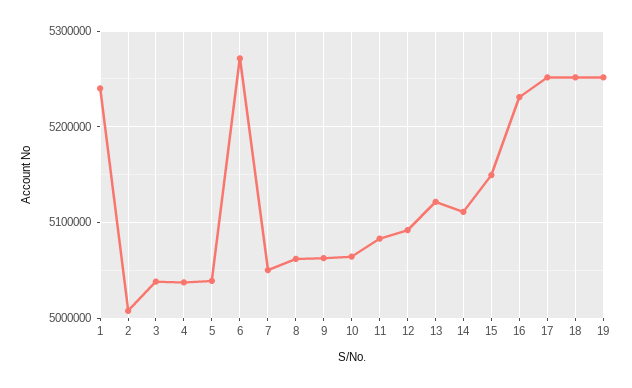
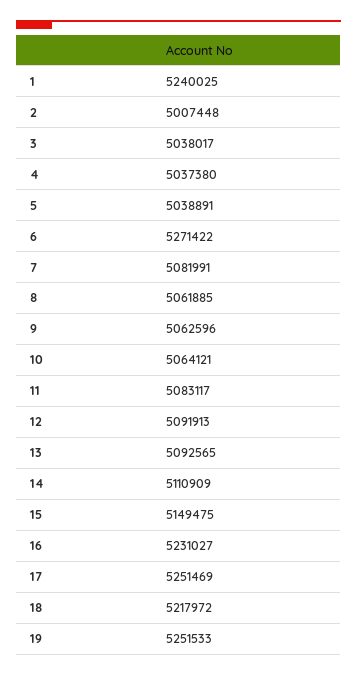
7: 5050000 -> 5081991
13: 5120000 -> 5092565
18: 5250000 -> 5217972

